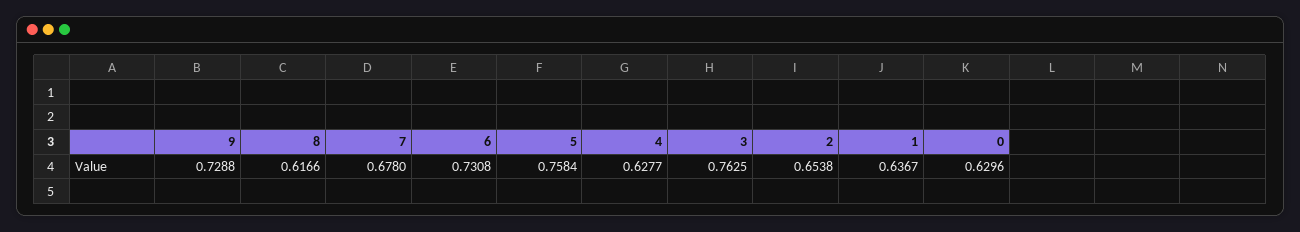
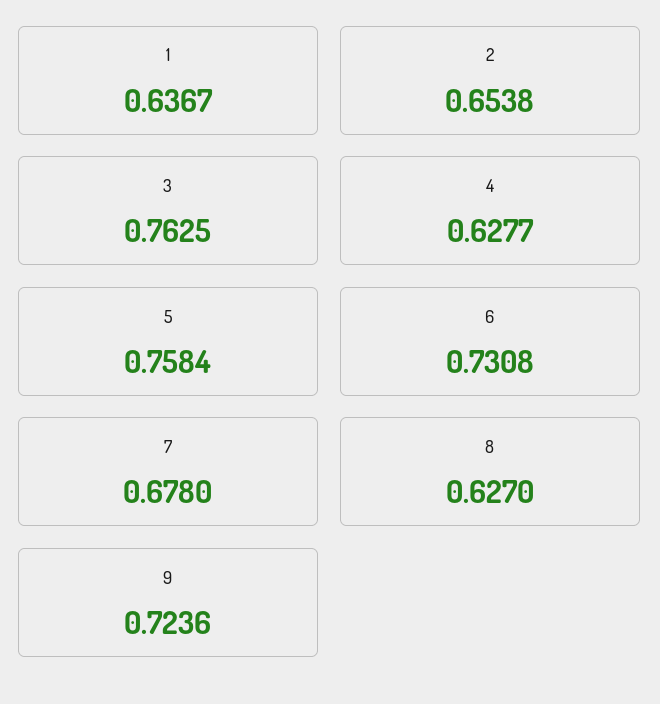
9: 0.7288 -> 0.7236
8: 0.6166 -> 0.627
0: 0.6296 -> none

